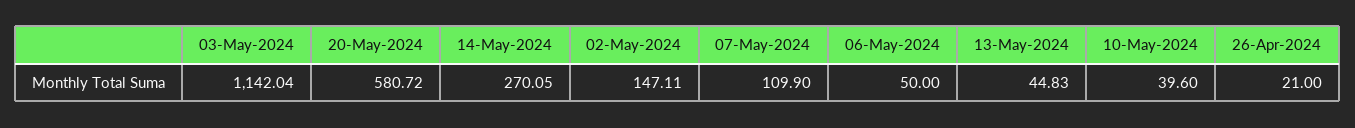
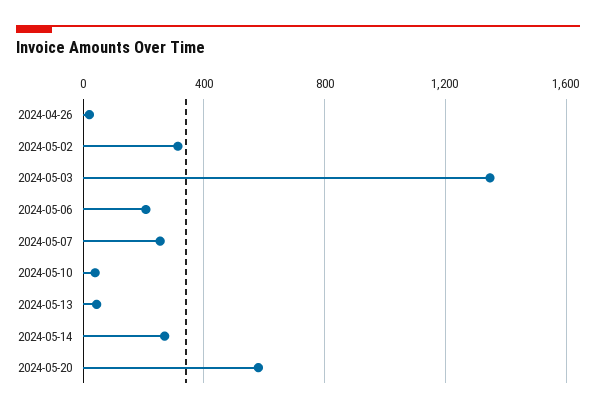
03-May-2024: 1142.04 -> 1350
02-May-2024: 147.11 -> 300
07-May-2024: 109.9 -> 250
06-May-2024: 50 -> 200

